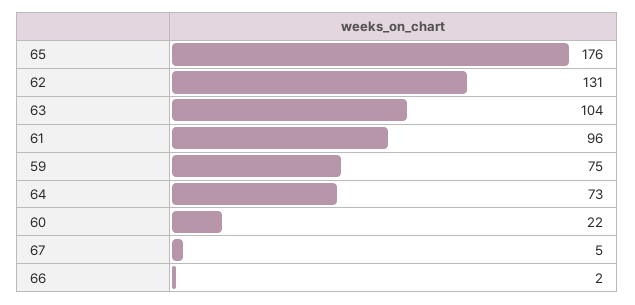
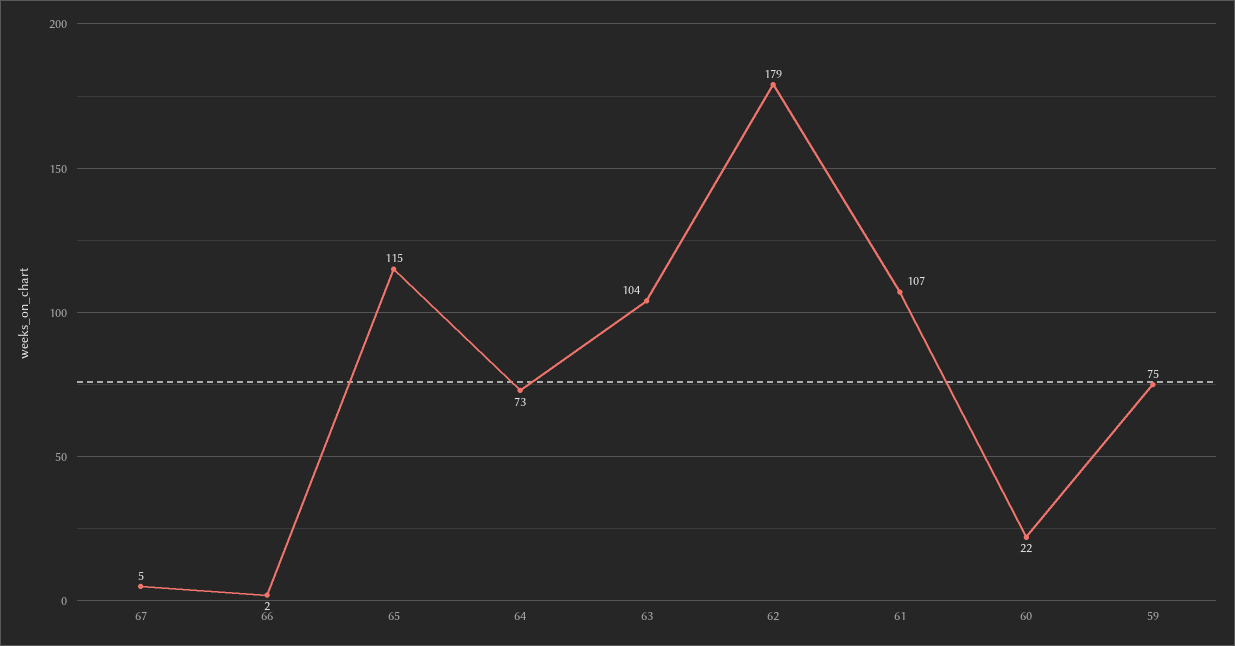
65: 176 -> 115
62: 131 -> 179
61: 96 -> 107

